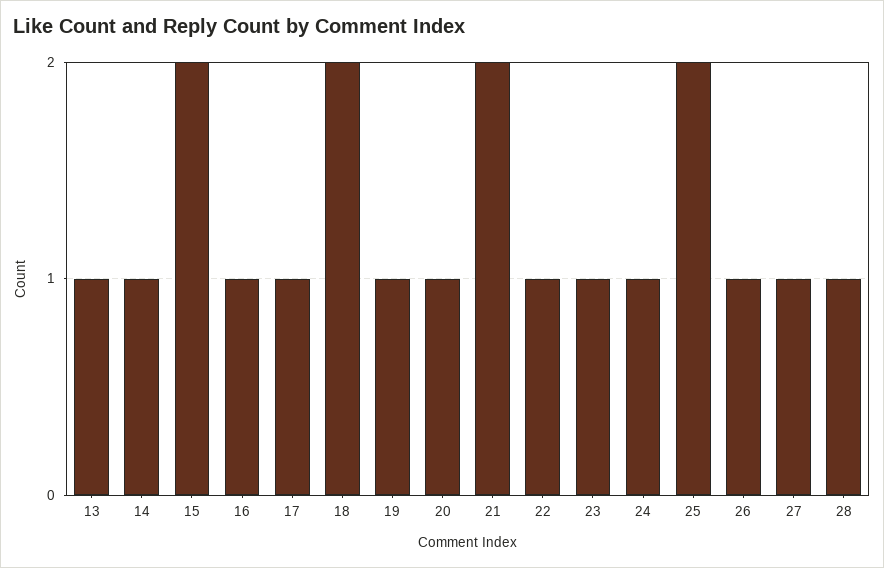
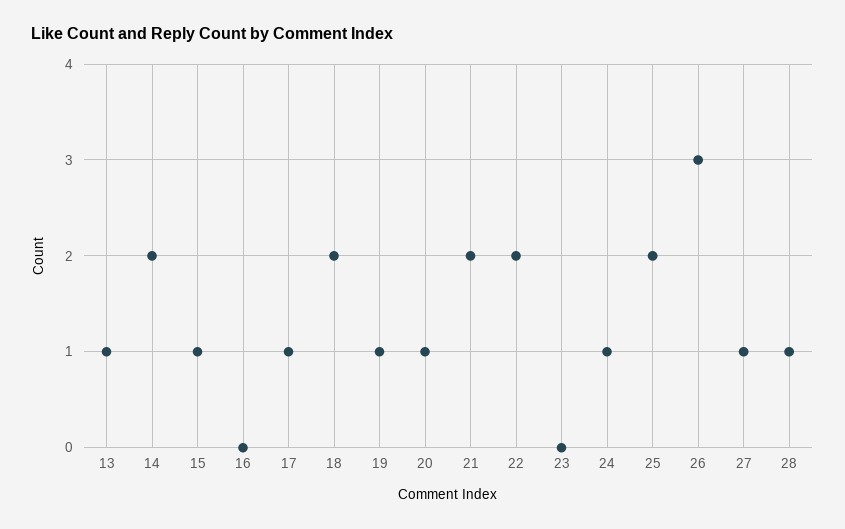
14: 1 -> 2
15: 2 -> 1
16: 1 -> 0
22: 1 -> 2
23: 1 -> 0
26: 1 -> 3

